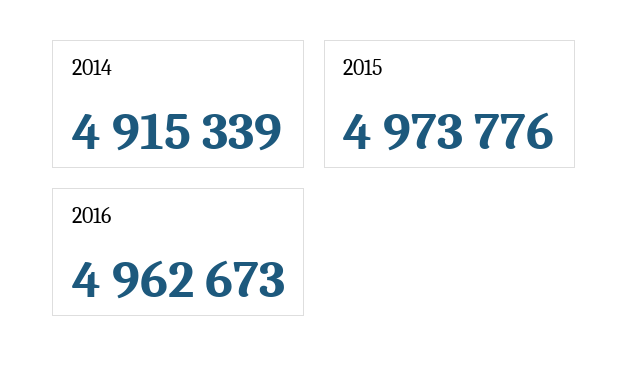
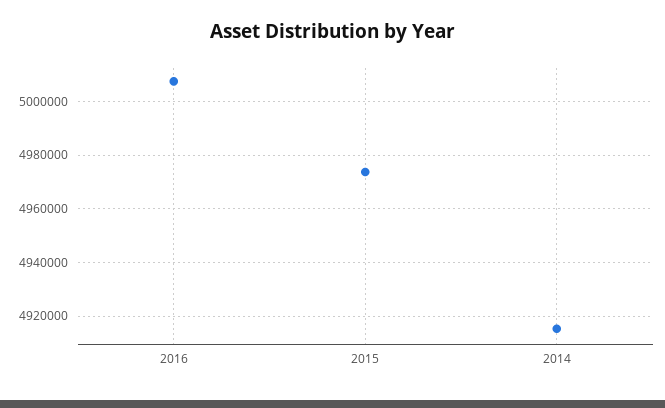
2016: 4962673 -> 5007500

